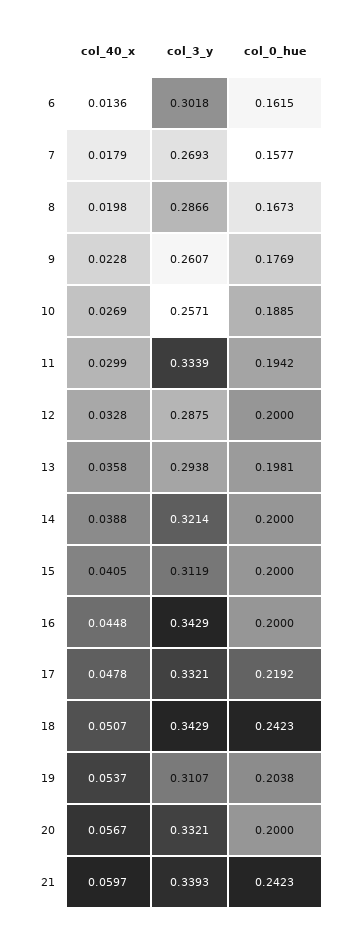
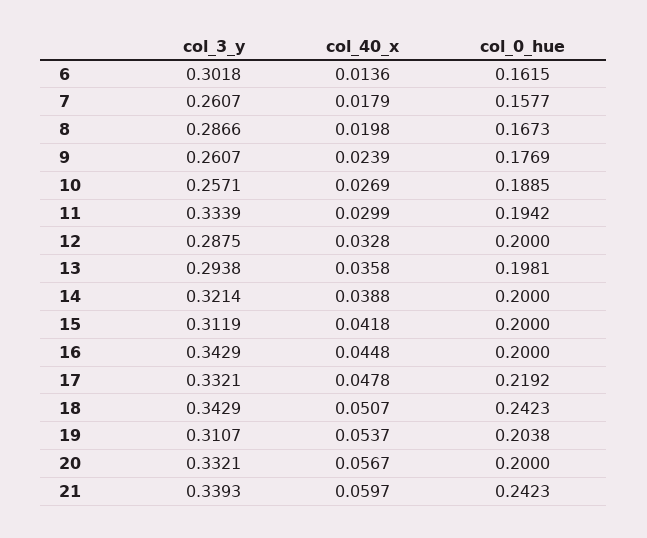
col_3_y, 7: 0.2693 -> 0.2607
col_40_x, 9: 0.0228 -> 0.0239
col_40_x, 15: 0.0405 -> 0.0418

